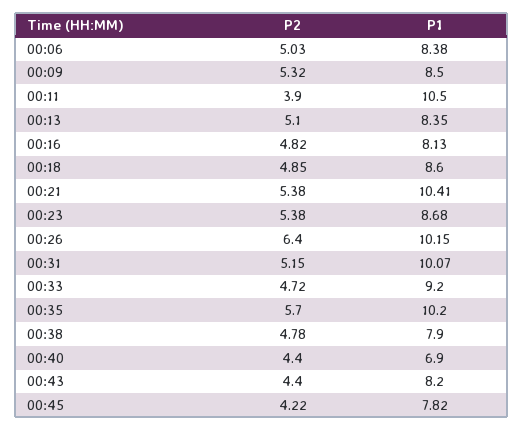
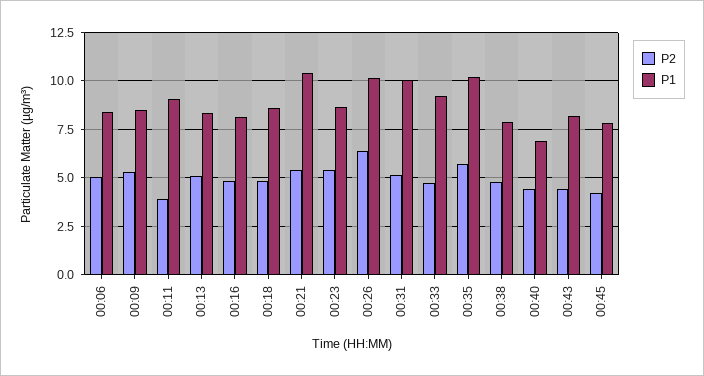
P1, 00:11: 10.5 -> 9

